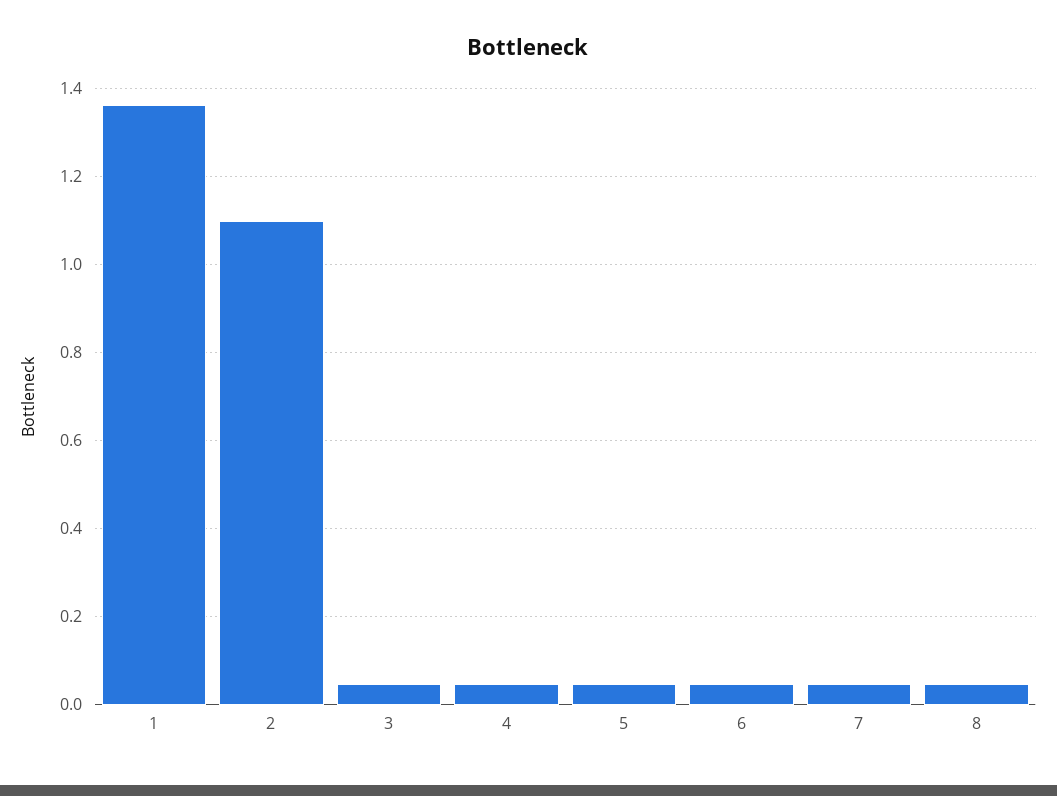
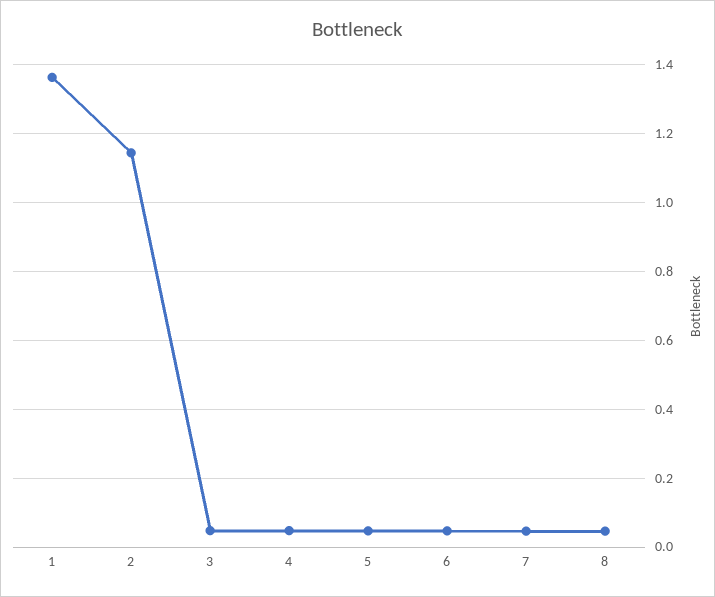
2: 1.1 -> 1.14

